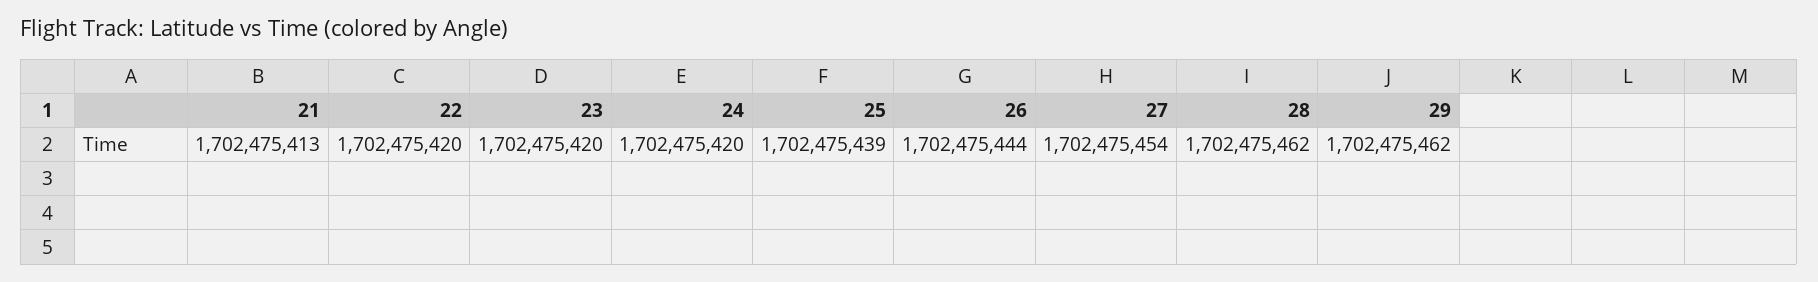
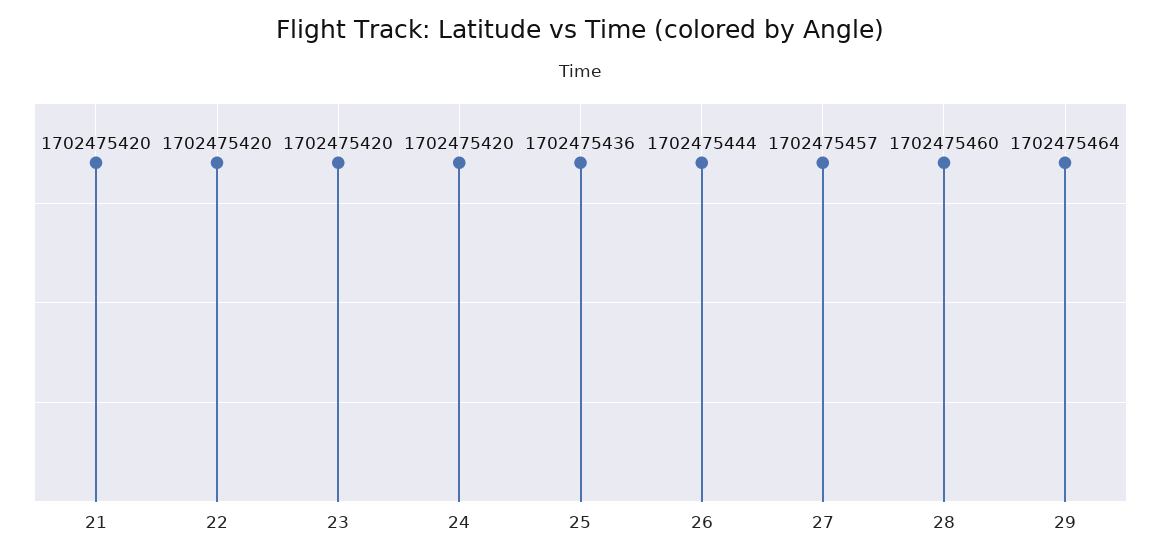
21: 1702475413 -> 1702475420
25: 1702475439 -> 1702475436
27: 1702475454 -> 1702475457
28: 1702475462 -> 1702475460
29: 1702475462 -> 1702475464

